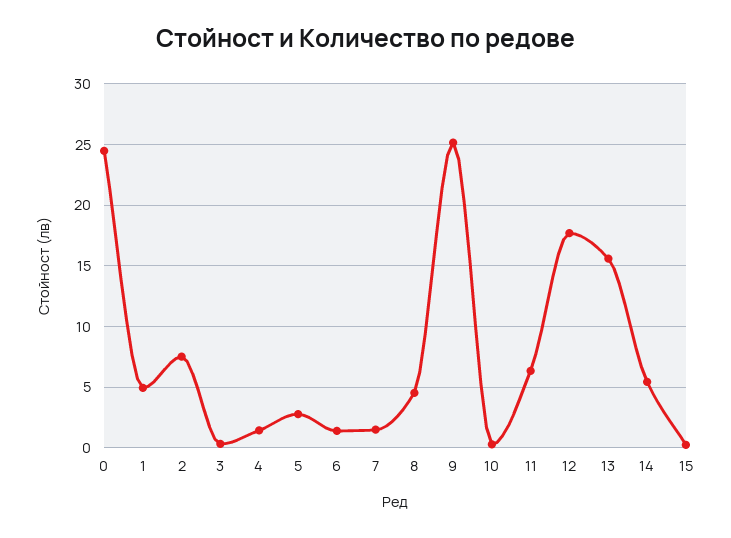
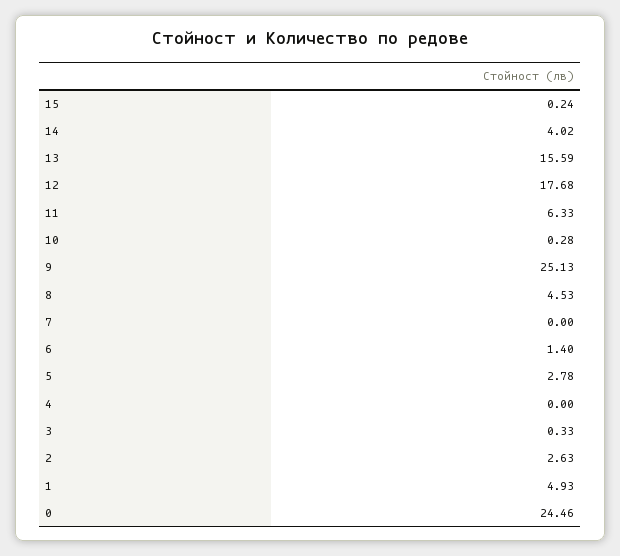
2: 7.5 -> 2.63
4: 1.5 -> 0
7: 1.5 -> 0
14: 5.5 -> 4.02

